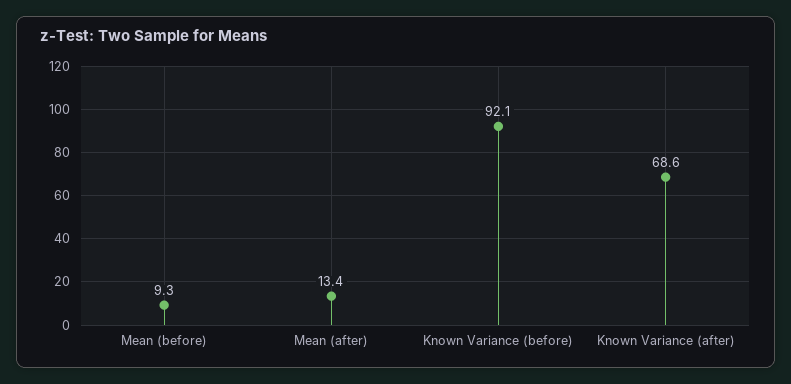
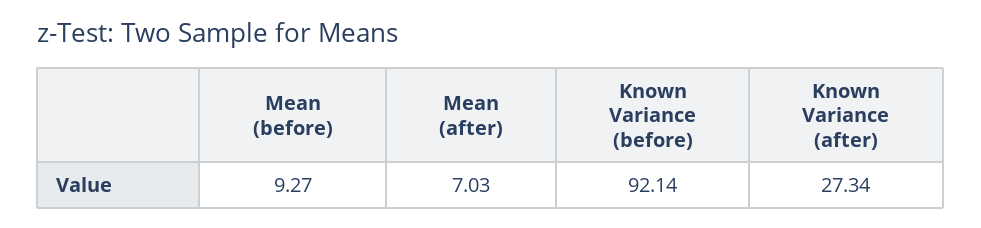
Mean (after): 13.4 -> 7.03
Known Variance (after): 68.6 -> 27.34

